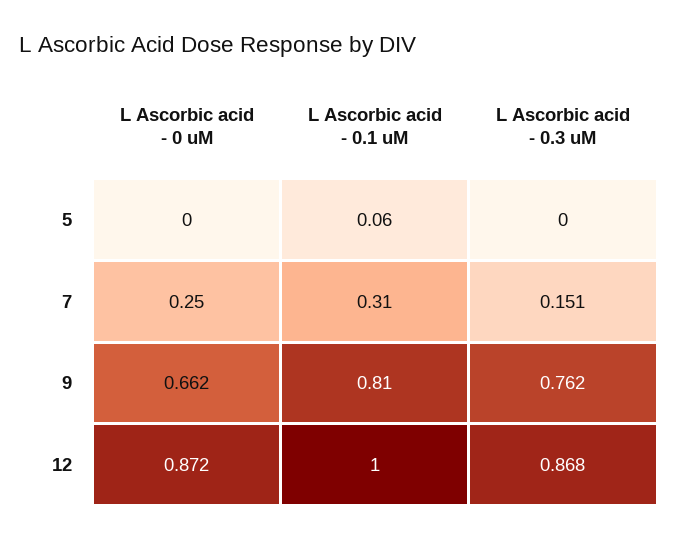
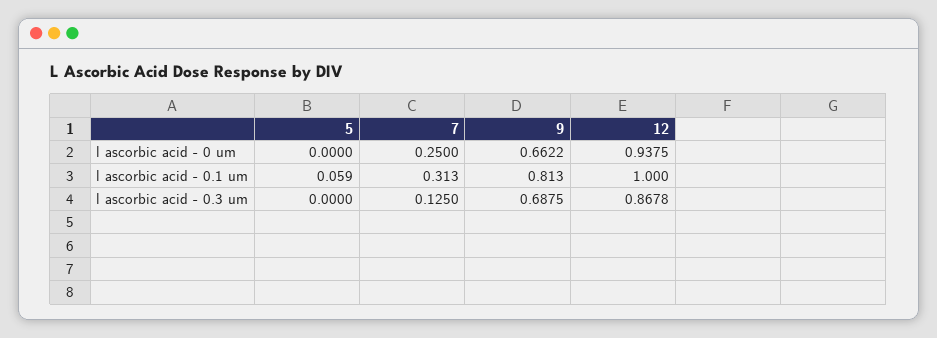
L Ascorbic acid - 0.3 uM, 7: 0.151 -> 0.125
L Ascorbic acid - 0.3 uM, 9: 0.762 -> 0.6875
L Ascorbic acid - 0 uM, 12: 0.872 -> 0.9375

